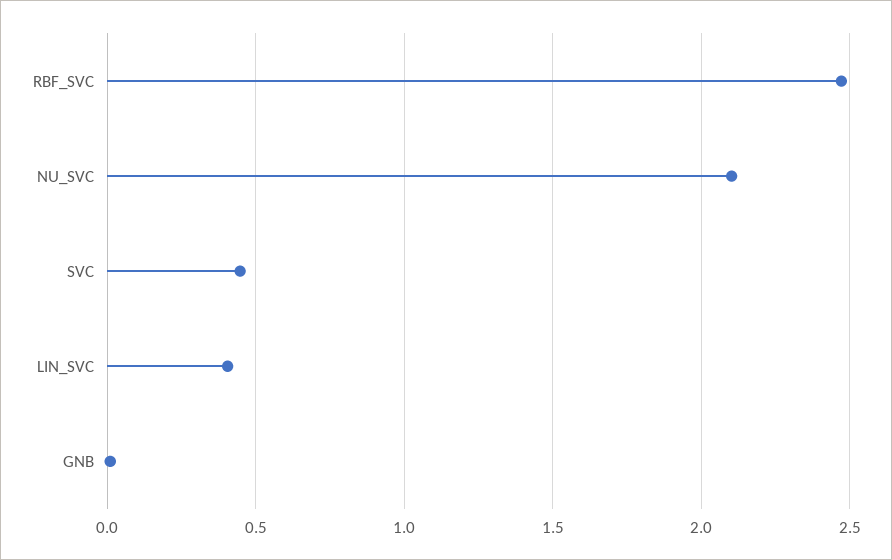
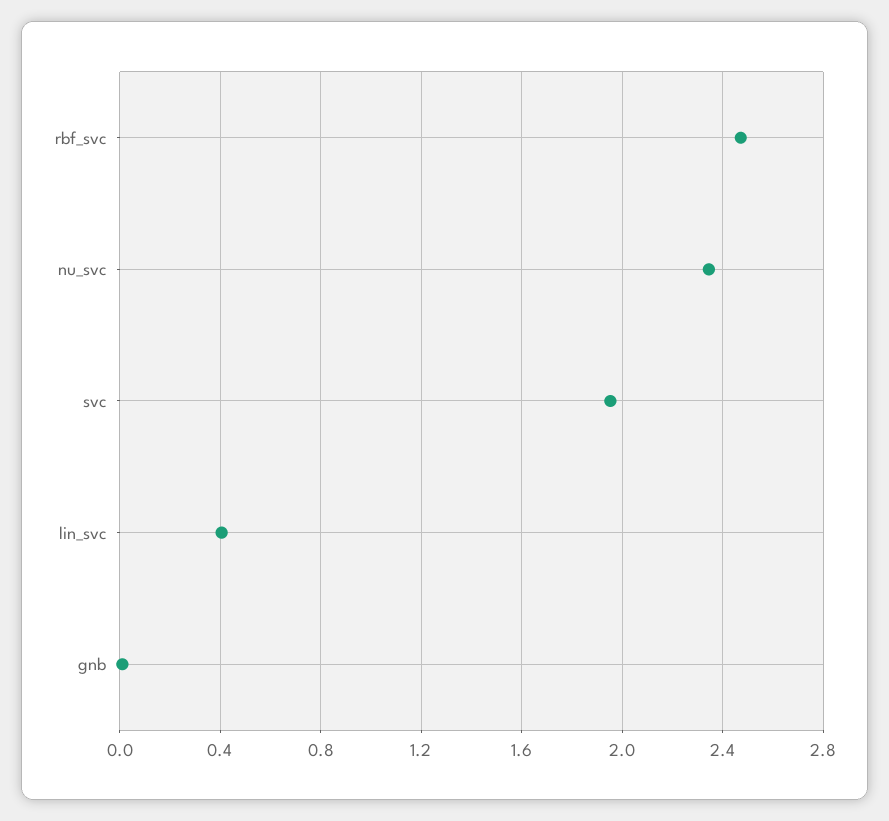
NU_SVC: 2.1 -> 2.35
SVC: 0.45 -> 1.95

